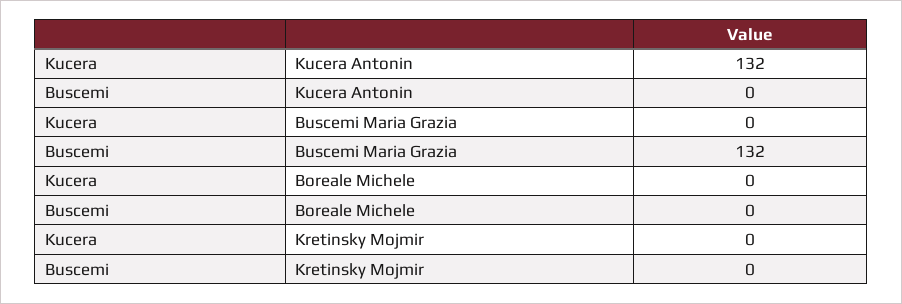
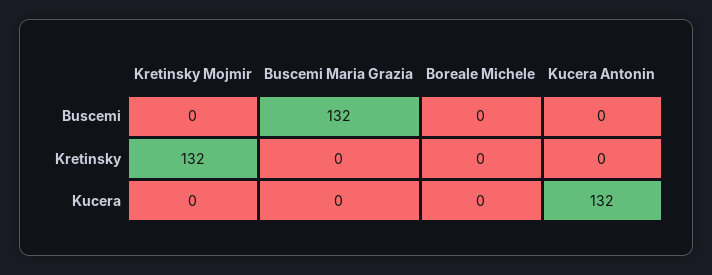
Kretinsky, Kretinsky Mojmir: none -> 132
Kretinsky, Buscemi Maria Grazia: none -> 0
Kretinsky, Boreale Michele: none -> 0
Kretinsky, Kucera Antonin: none -> 0

